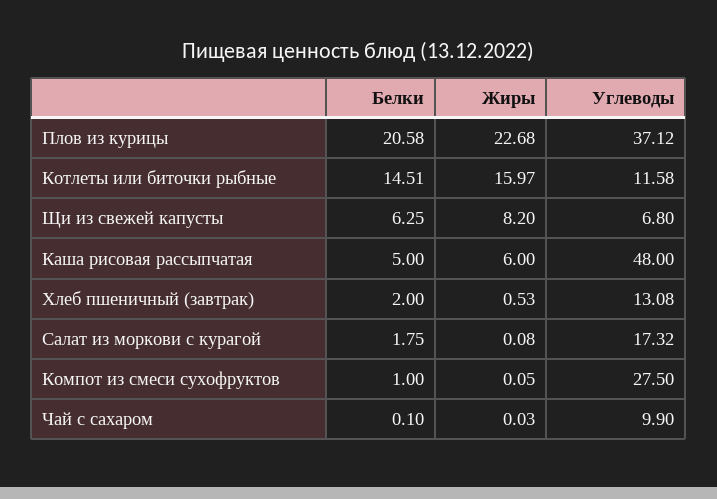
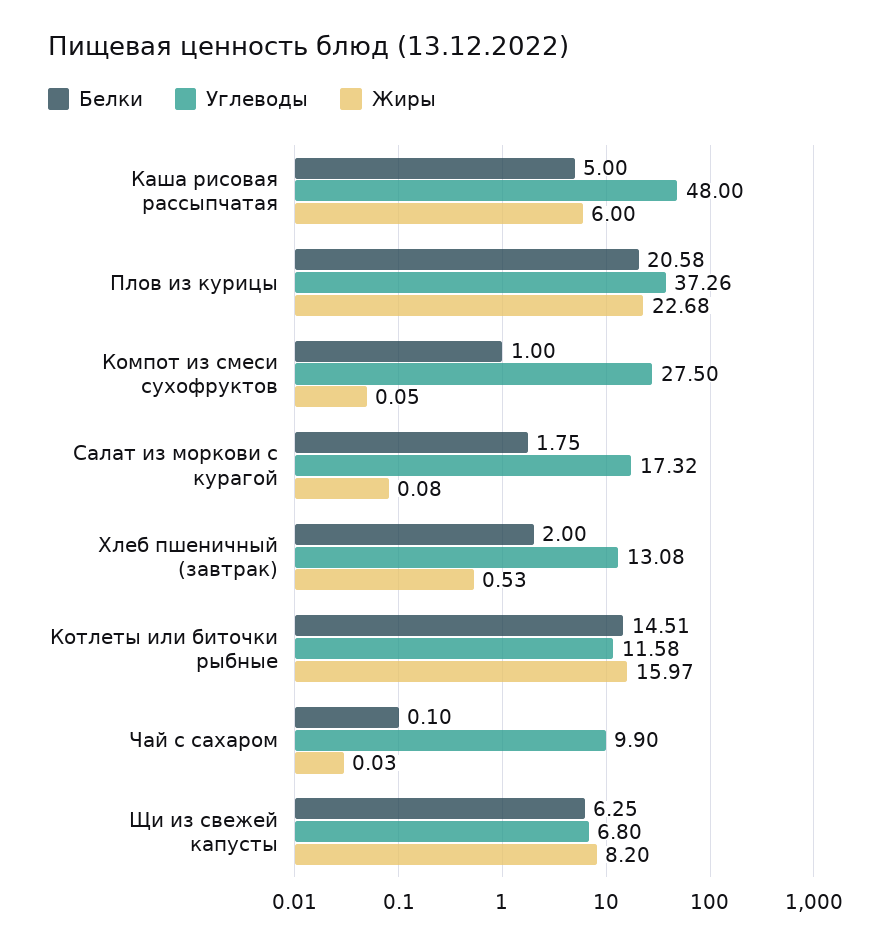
Углеводы, Плов из курицы: 37.12 -> 37.26

